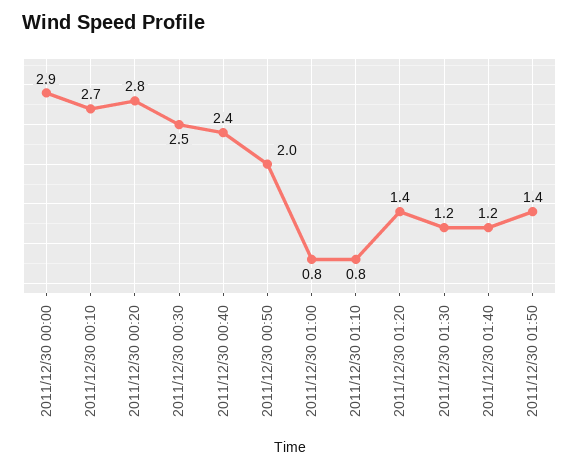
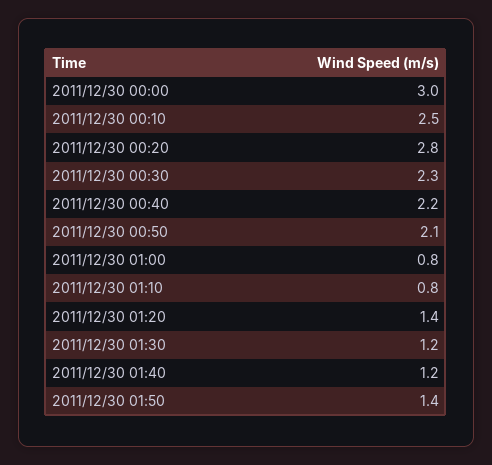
2011/12/30 00:00: 2.9 -> 3
2011/12/30 00:10: 2.7 -> 2.5
2011/12/30 00:30: 2.5 -> 2.3
2011/12/30 00:40: 2.4 -> 2.2
2011/12/30 00:50: 2 -> 2.1

